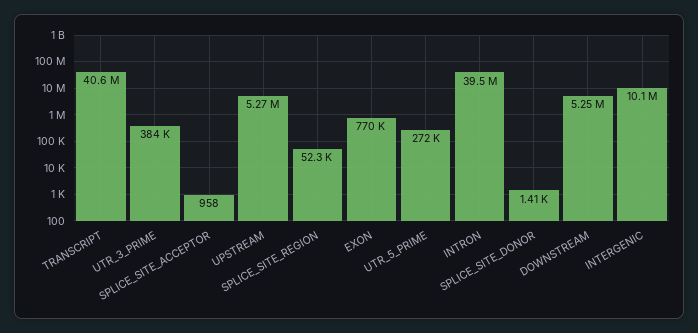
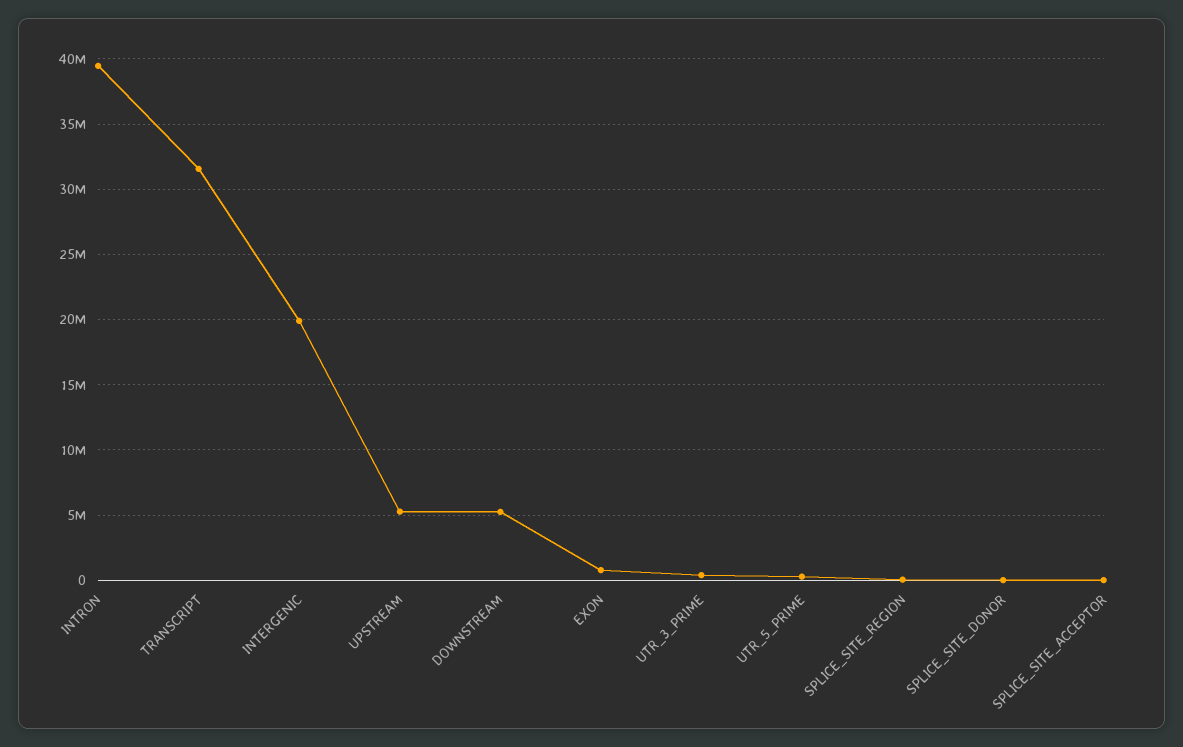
TRANSCRIPT: 40600000 -> 31500000
INTERGENIC: 10100000 -> 20000000

